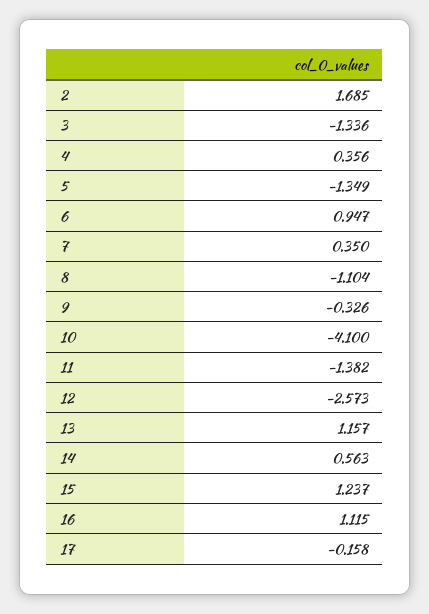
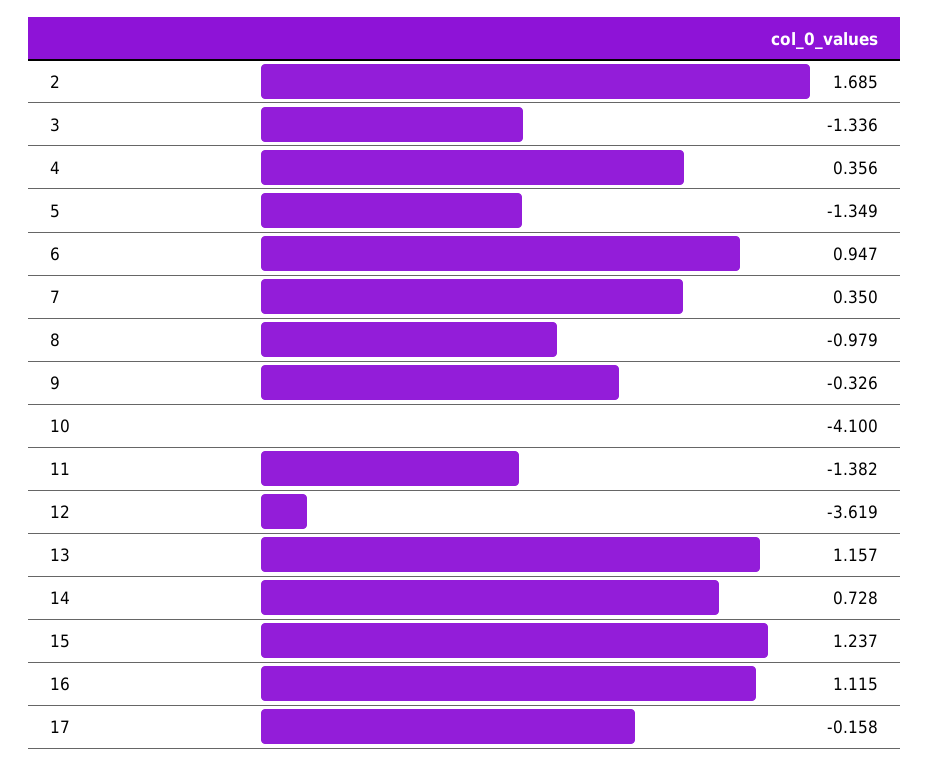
8: -1.104 -> -0.979
12: -2.573 -> -3.619
14: 0.563 -> 0.728

